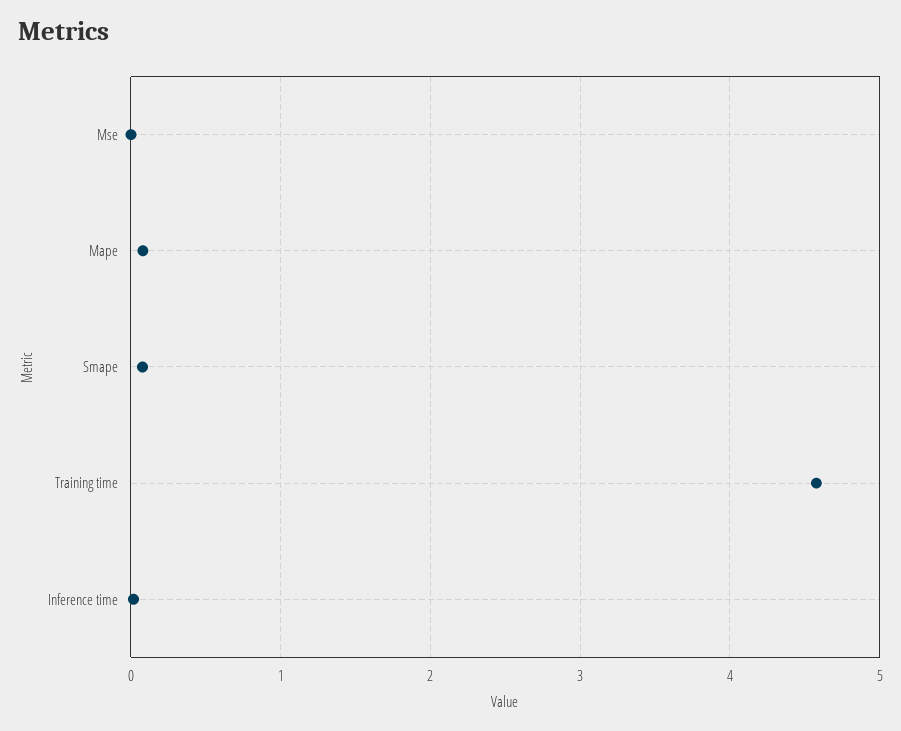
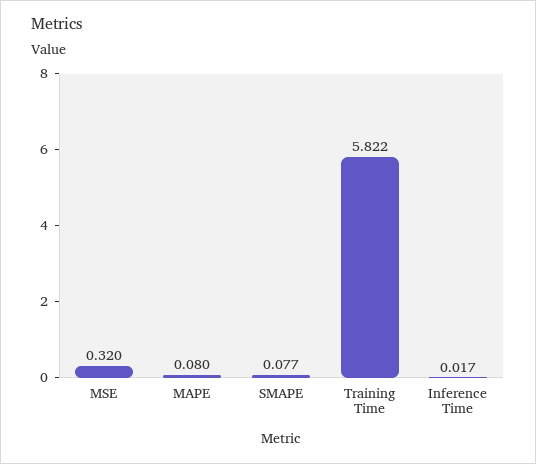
Mse: 0 -> 0.32
Training time: 4.6 -> 5.822

